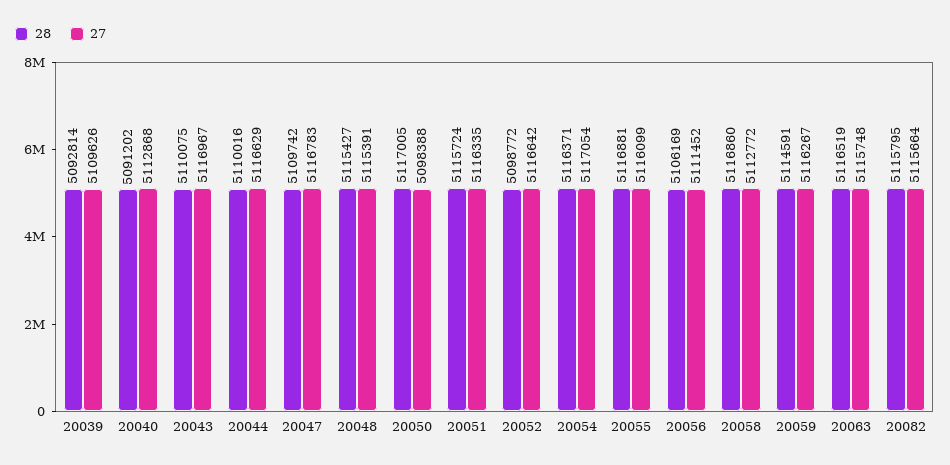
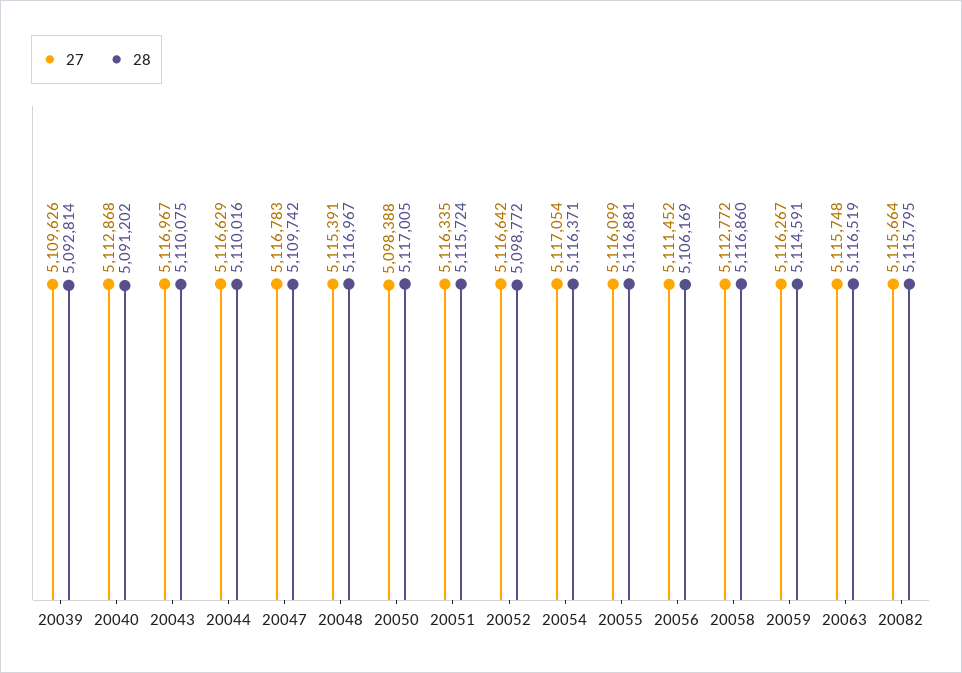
28, 20048: 5115427 -> 5116967

